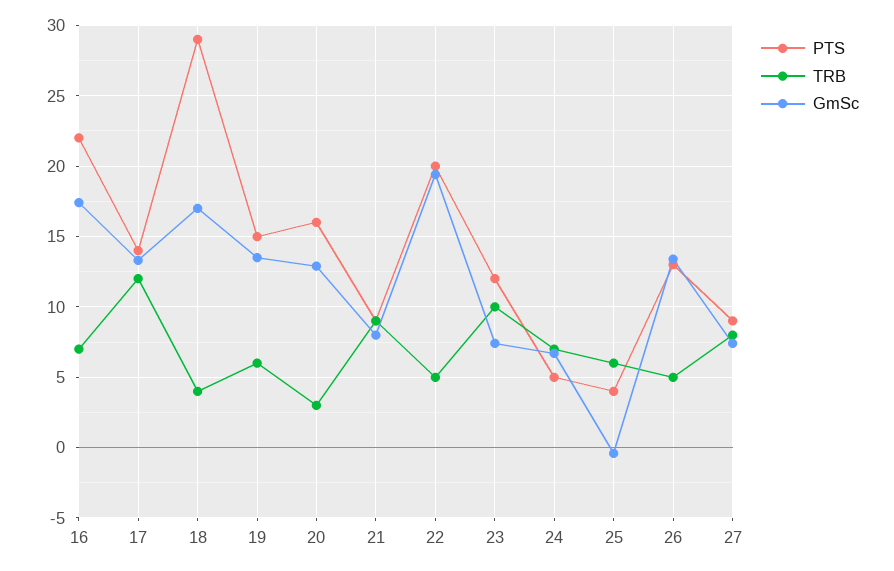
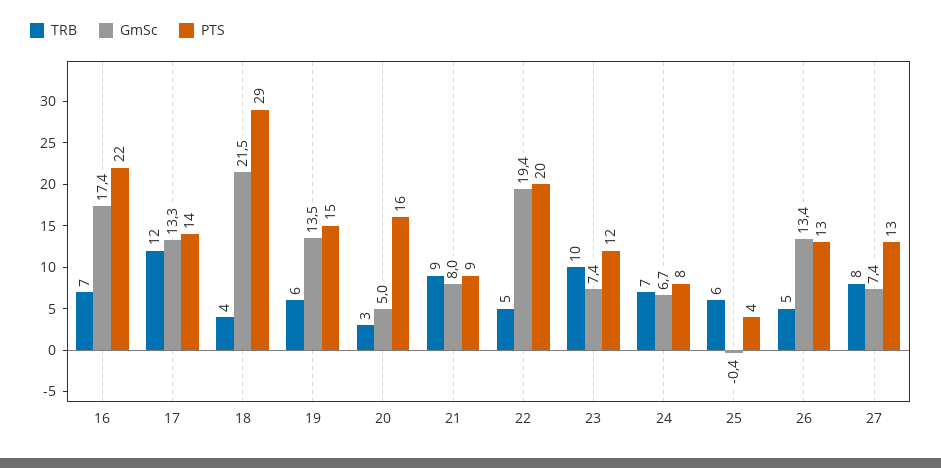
GmSc, 18: 17 -> 21.5
GmSc, 20: 13 -> 5
PTS, 24: 5 -> 8
PTS, 27: 9 -> 13

